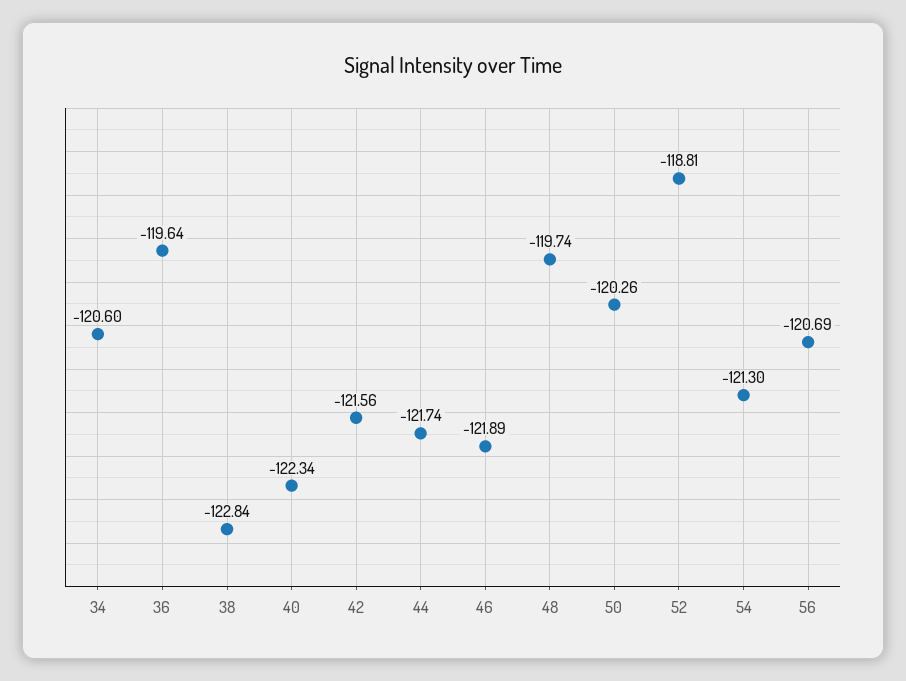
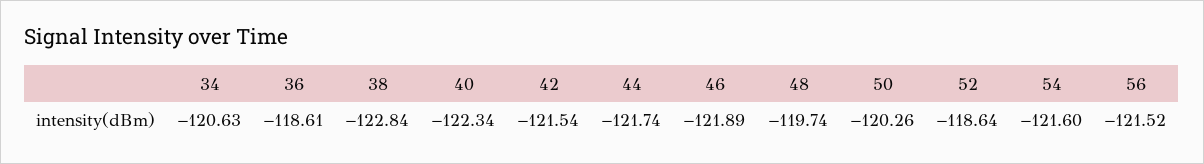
34: -120.6 -> -120.63
36: -119.64 -> -118.61
42: -121.56 -> -121.54
52: -118.81 -> -118.64
54: -121.3 -> -121.6
56: -120.69 -> -121.52

